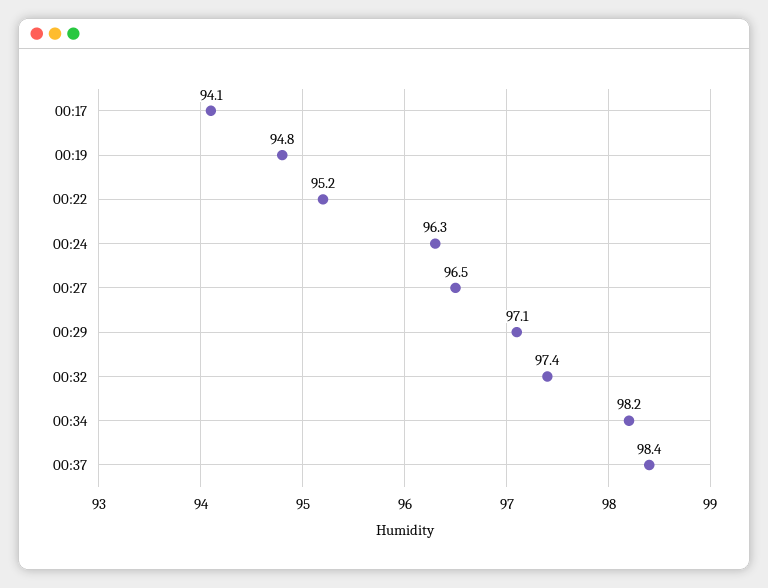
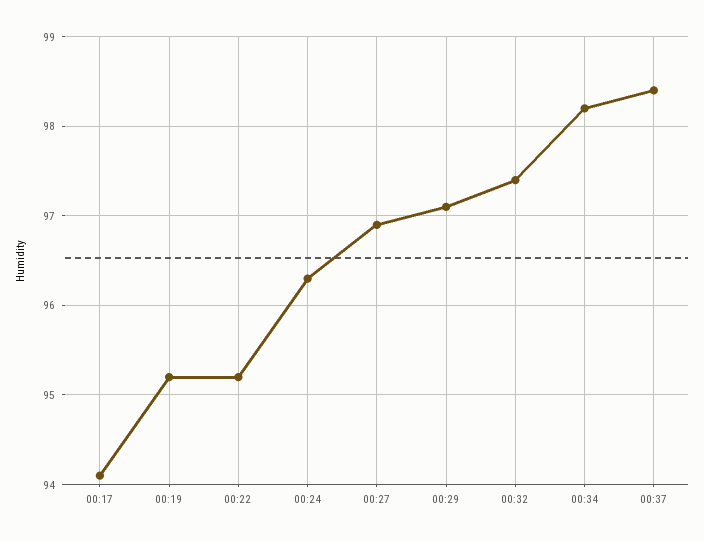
00:19: 94.8 -> 95.2
00:27: 96.5 -> 96.9

